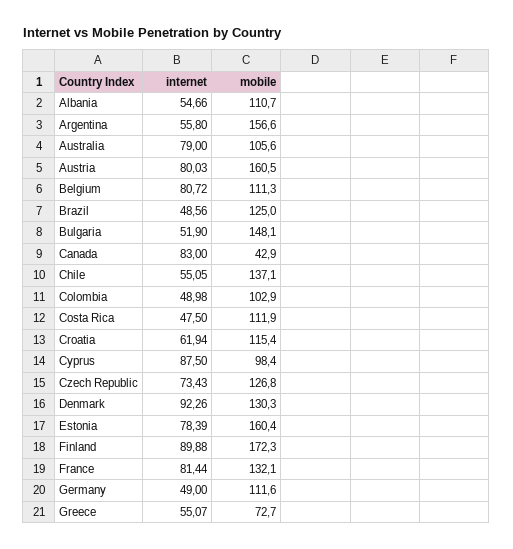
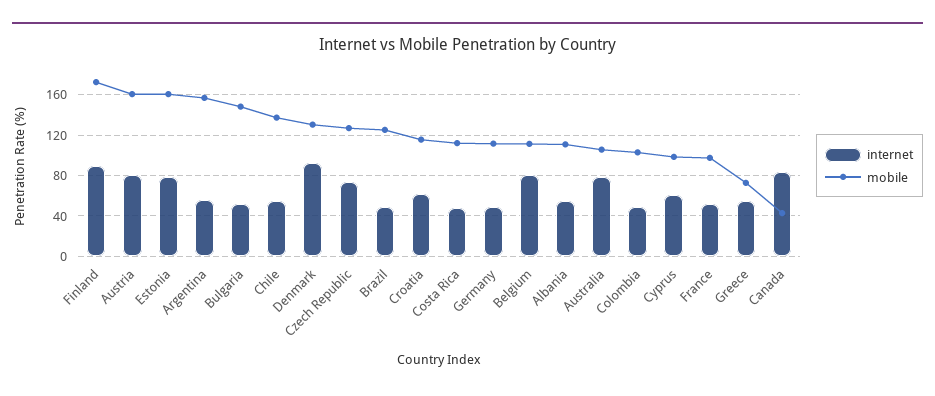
internet, Cyprus: 87.5 -> 60
internet, France: 81.44 -> 50
mobile, France: 132.1 -> 100

